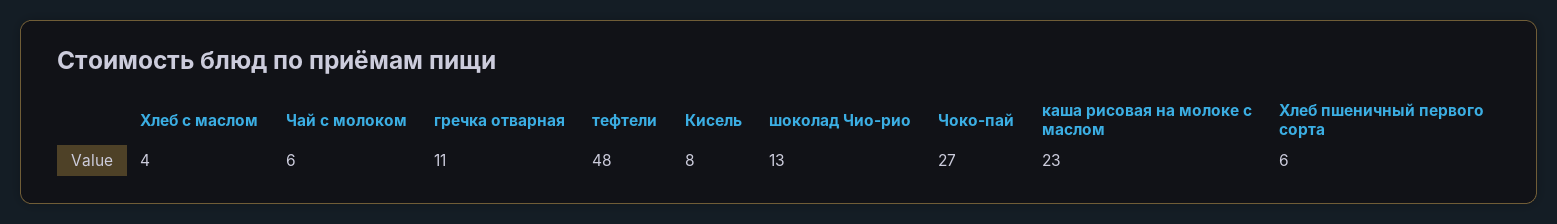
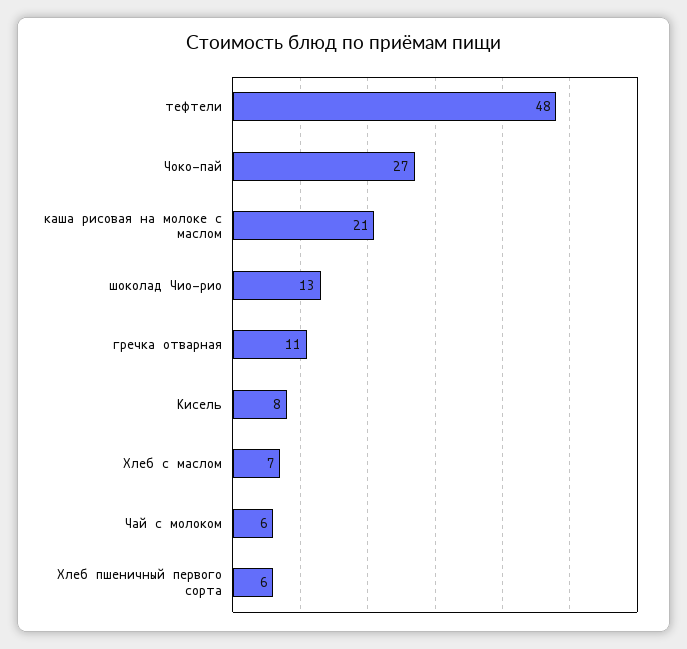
Хлеб с маслом: 4 -> 7
каша рисовая на молоке с маслом: 23 -> 21

